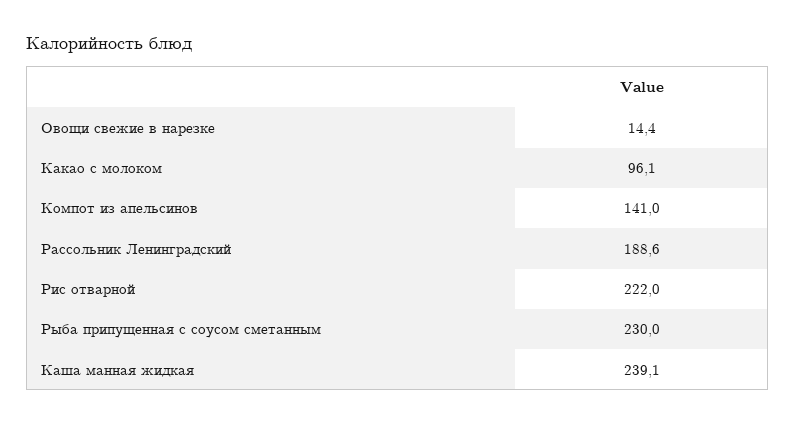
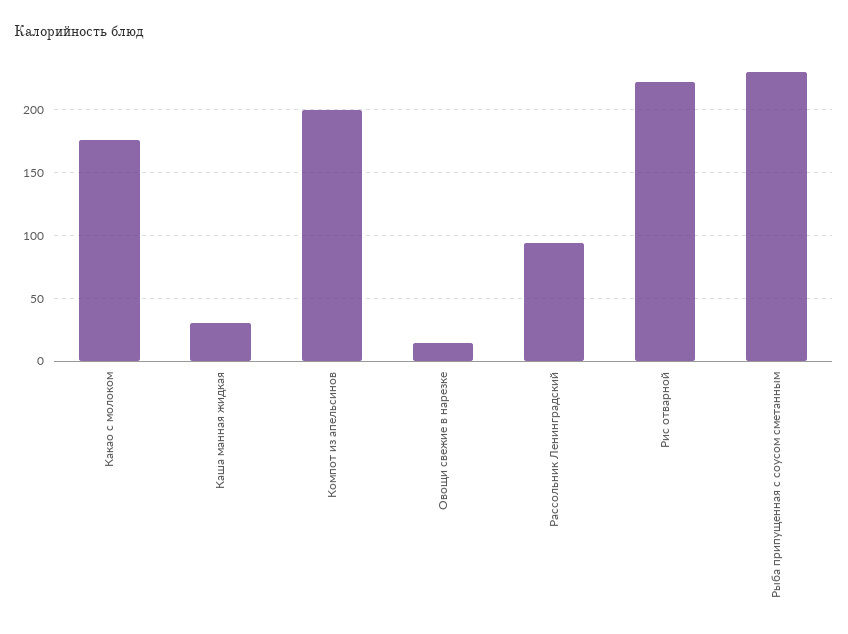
Какао с молоком: 96.1 -> 175
Компот из апельсинов: 141 -> 200
Рассольник Ленинградский: 188.6 -> 95
Каша манная жидкая: 239.1 -> 30

